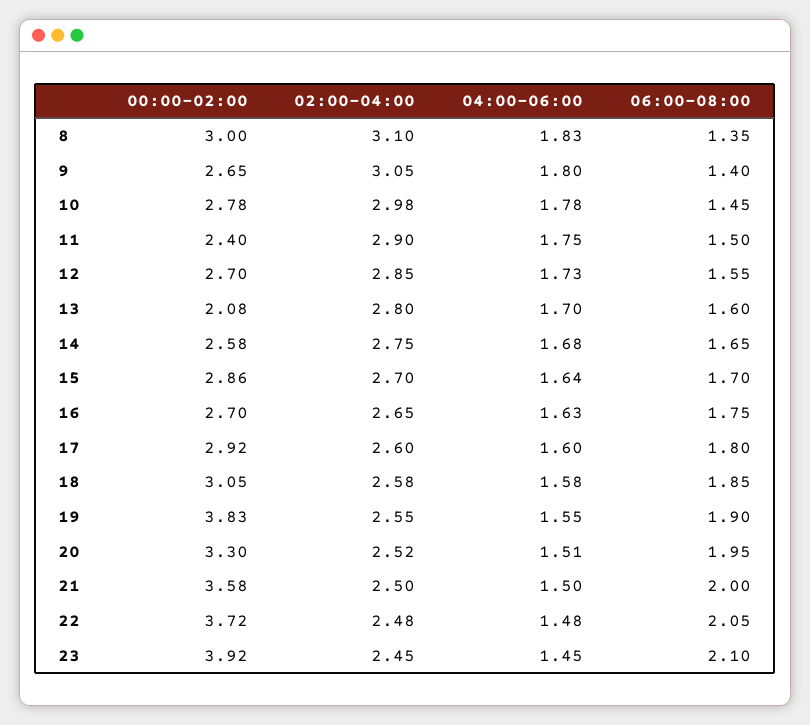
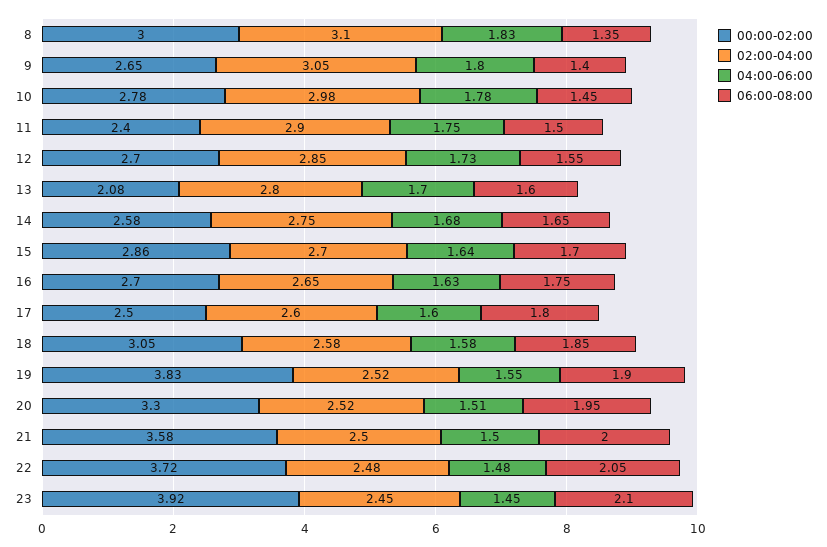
00:00-02:00, 17: 2.92 -> 2.5
02:00-04:00, 19: 2.55 -> 2.52

